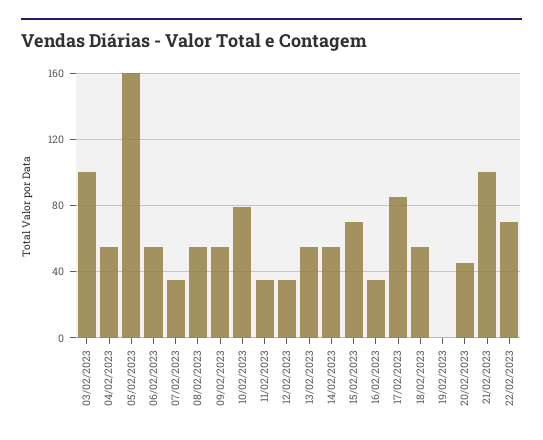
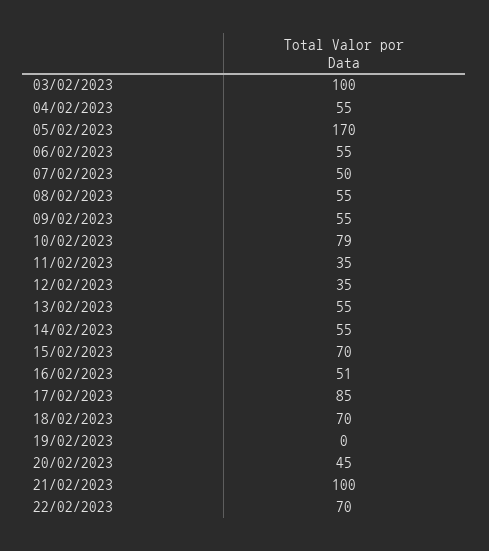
05/02/2023: 160 -> 170
07/02/2023: 35 -> 50
16/02/2023: 35 -> 51
18/02/2023: 55 -> 70

